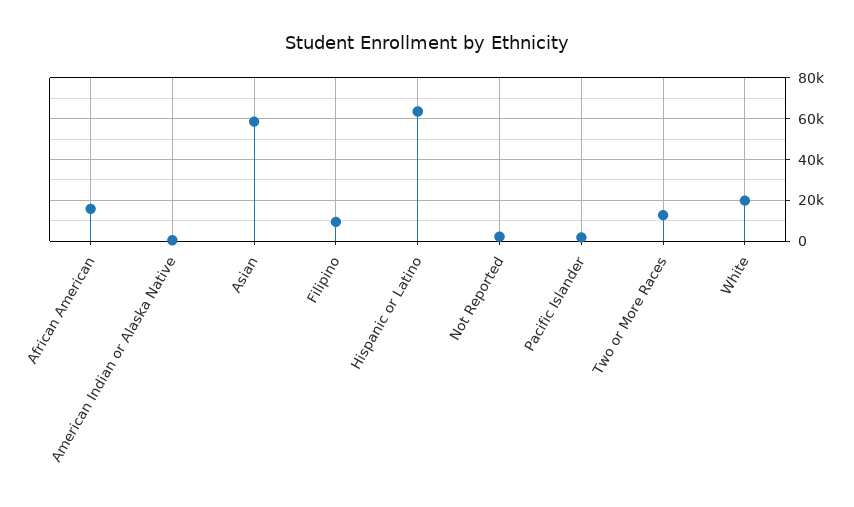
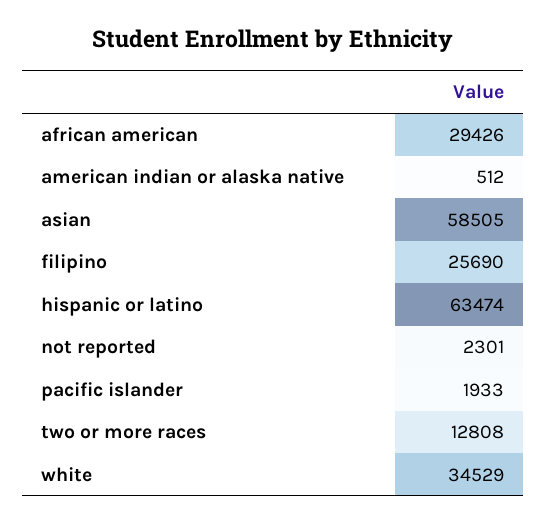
African American: 15000 -> 29426
Filipino: 10000 -> 25690
White: 20000 -> 34529

